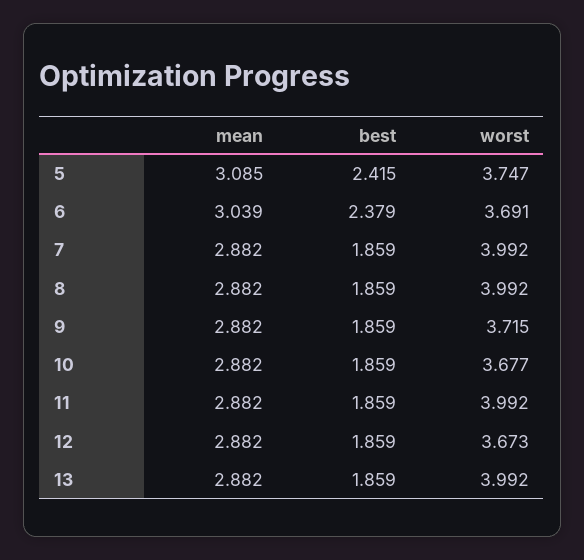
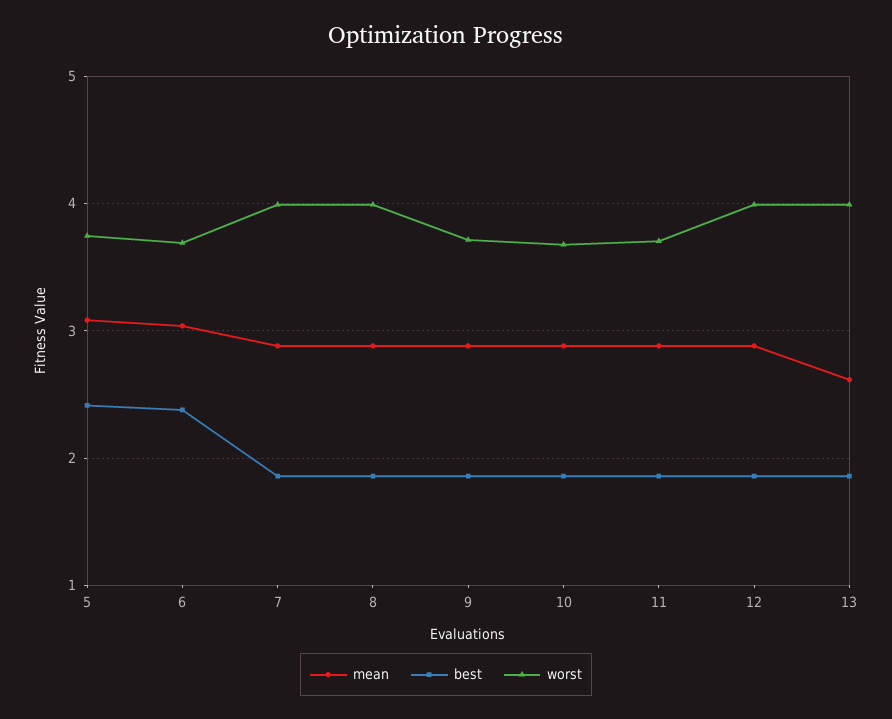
worst, 11: 3.992 -> 3.7
worst, 12: 3.673 -> 4
mean, 13: 2.882 -> 2.6

